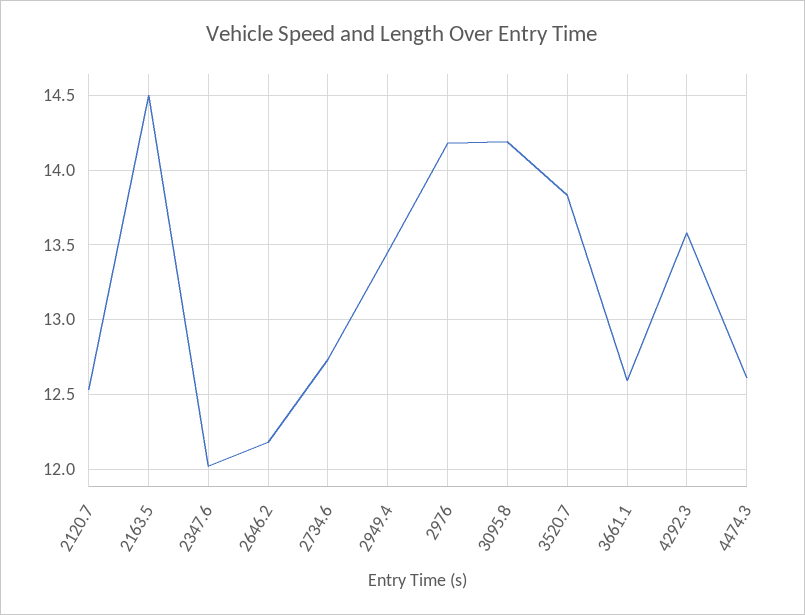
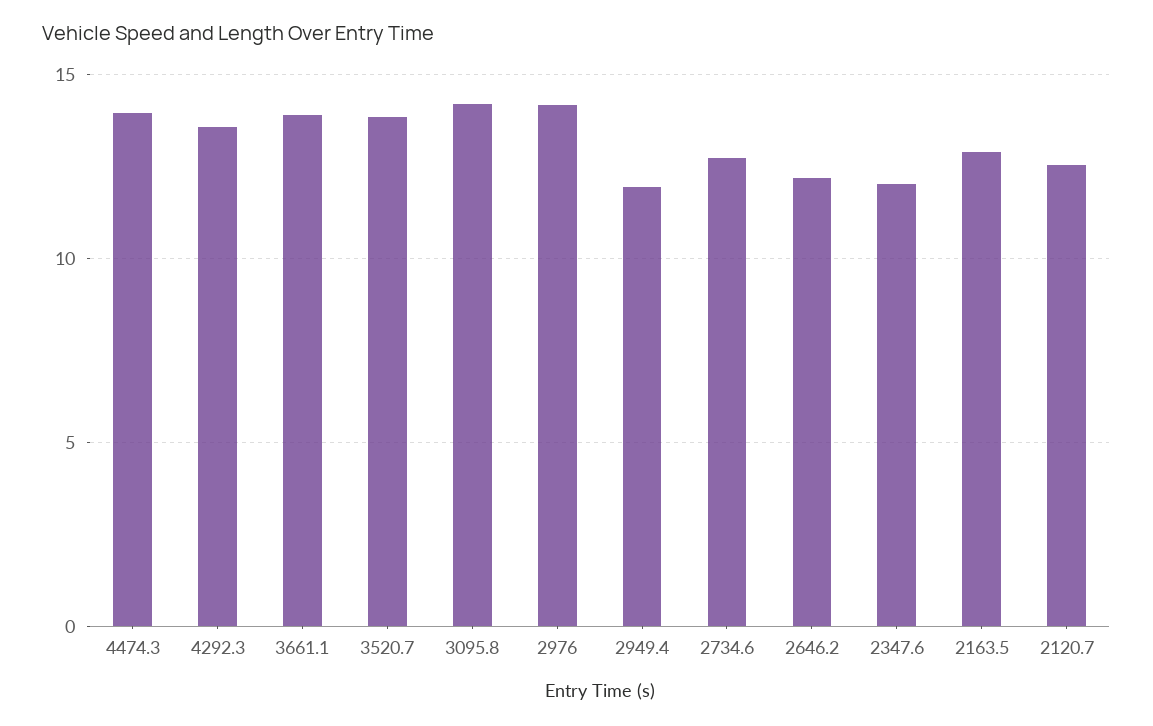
2163.5: 14.5 -> 13
2949.4: 13.45 -> 12
3661.1: 12.6 -> 14
4474.3: 12.6 -> 14

